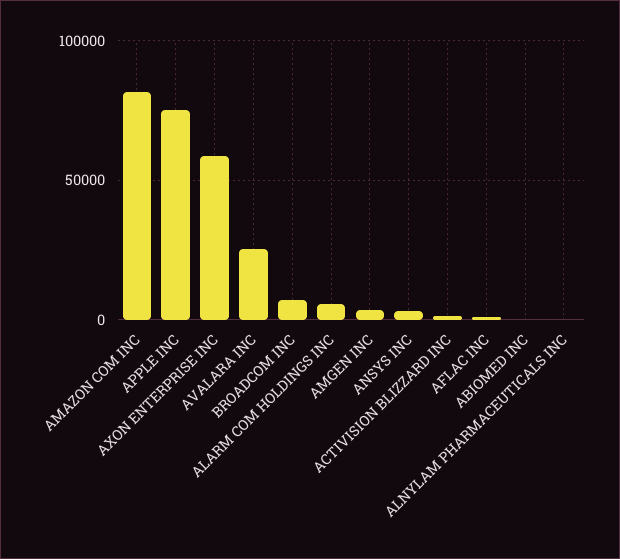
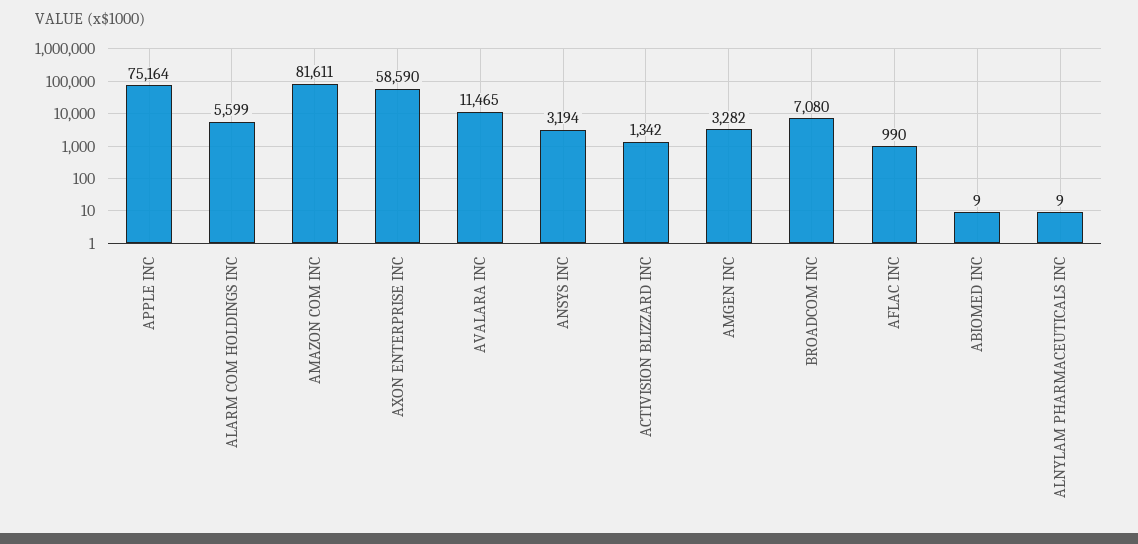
AVALARA INC: 25000 -> 11465

